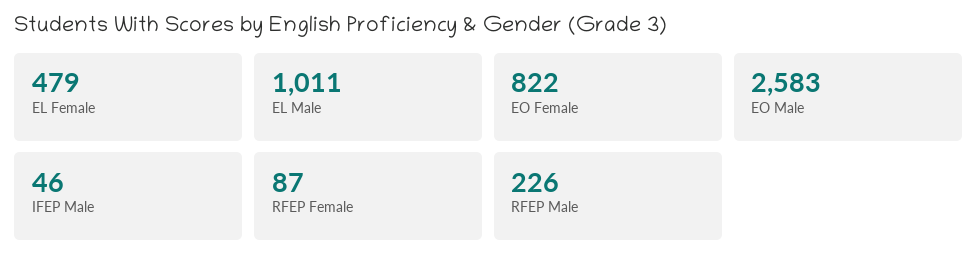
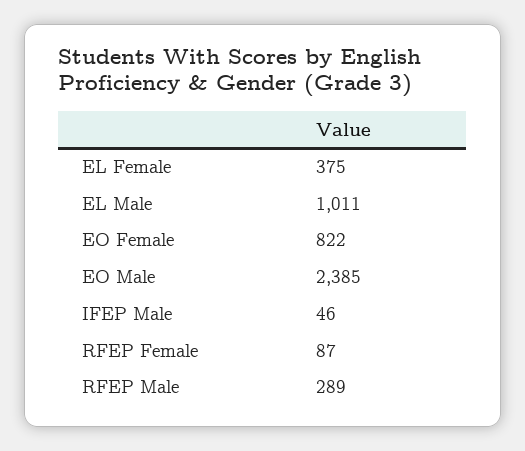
EL Female: 479 -> 375
EO Male: 2583 -> 2385
RFEP Male: 226 -> 289

